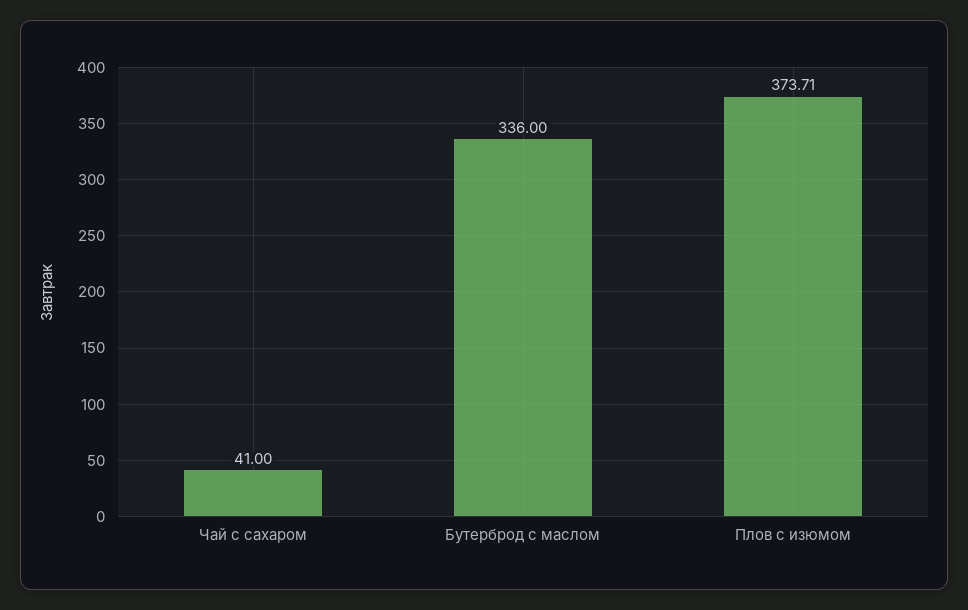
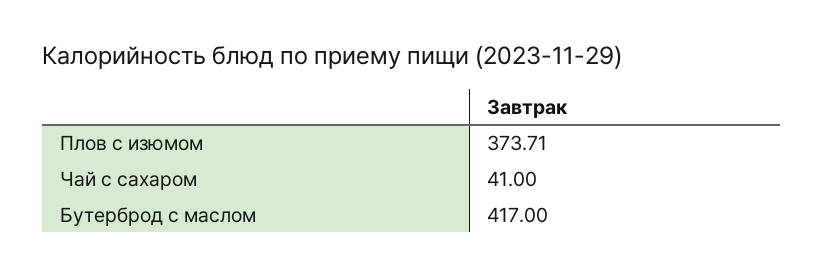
Бутерброд с маслом: 336 -> 417

